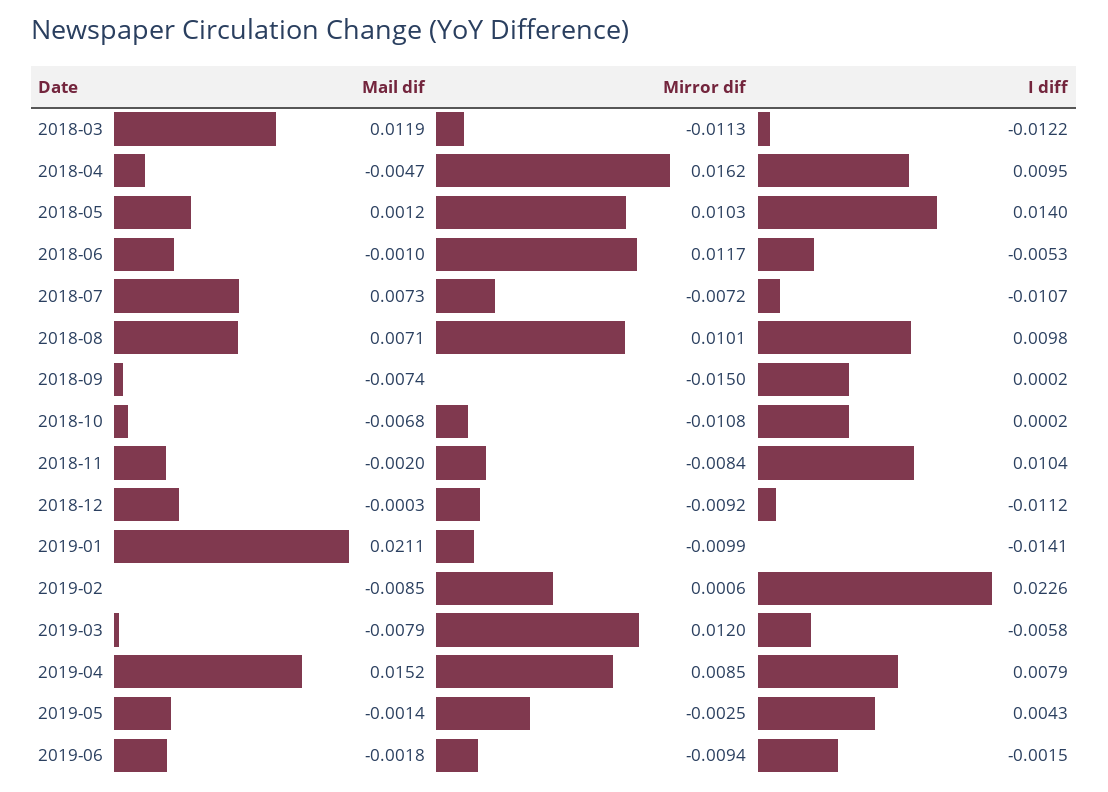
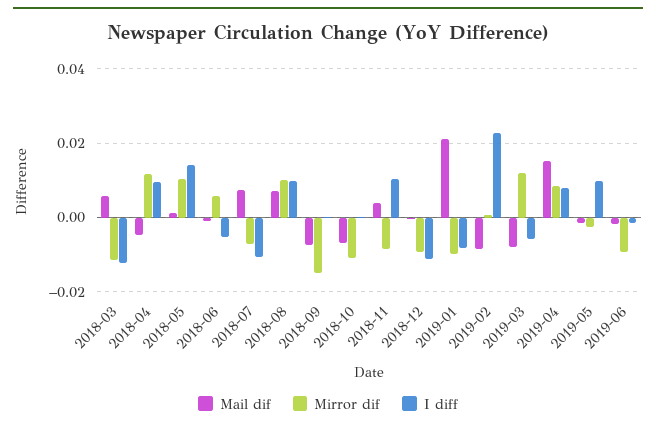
Mail dif, 2018-03: 0.0119 -> 0.006
Mirror dif, 2018-04: 0.0162 -> 0.012
Mirror dif, 2018-06: 0.0117 -> 0.006
Mail dif, 2018-11: -0.002 -> 0.004
I diff, 2019-01: -0.0141 -> -0.008
I diff, 2019-05: 0.0043 -> 0.01

